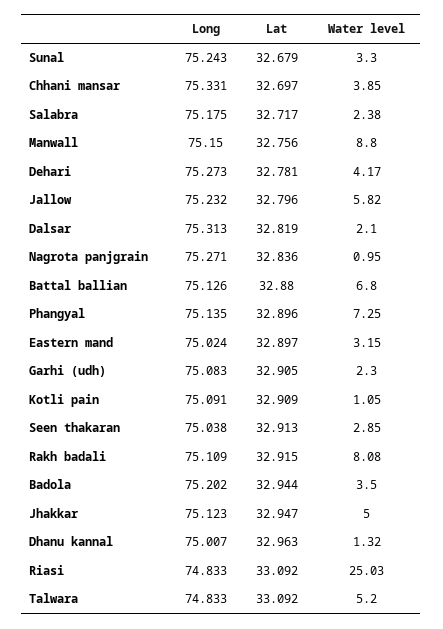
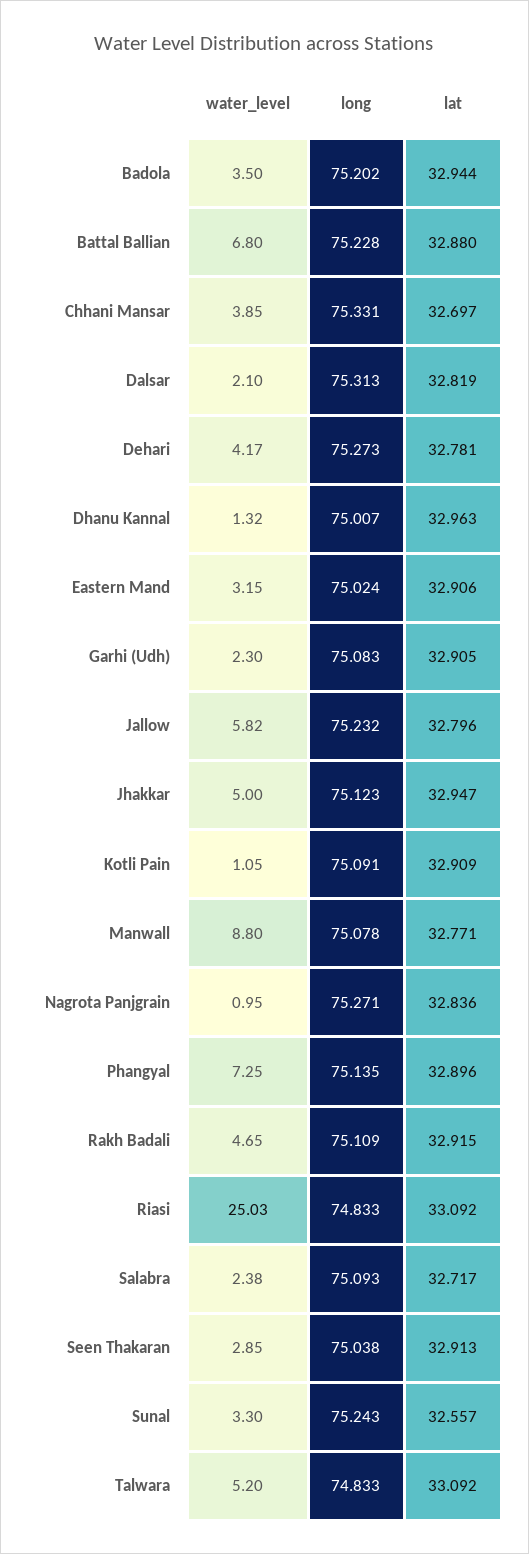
Lat, Sunal: 32.679 -> 32.557
Long, Salabra: 75.175 -> 75.093
Long, Manwall: 75.15 -> 75.078
Lat, Manwall: 32.756 -> 32.771
Long, Battal ballian: 75.126 -> 75.228
Lat, Eastern mand: 32.897 -> 32.906
Water level, Rakh badali: 8.08 -> 4.65

